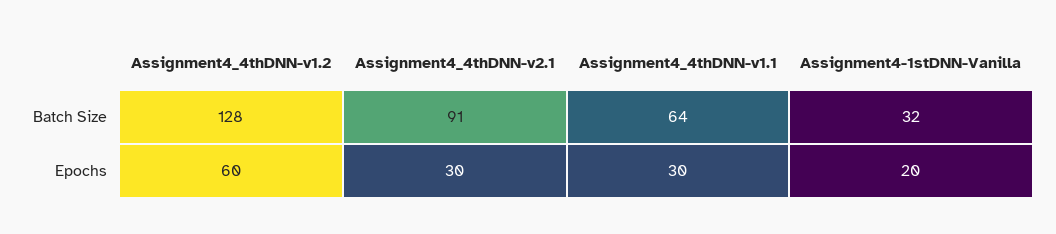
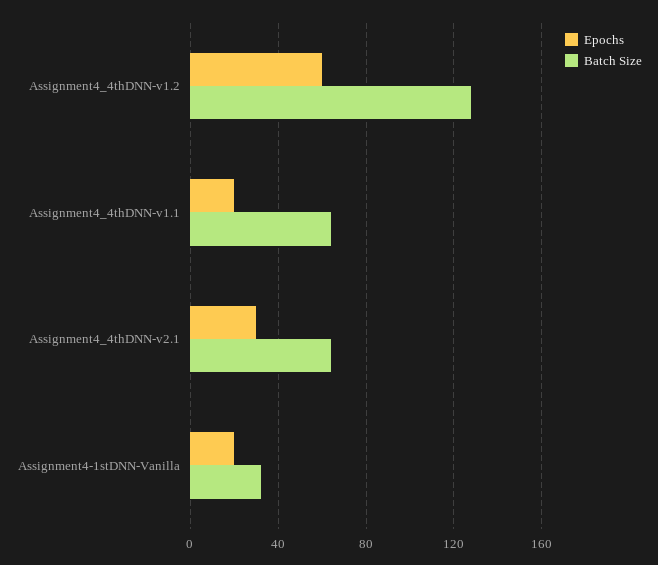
Batch Size, Assignment4_4thDNN-v2.1: 91 -> 65
Epochs, Assignment4_4thDNN-v1.1: 30 -> 20

